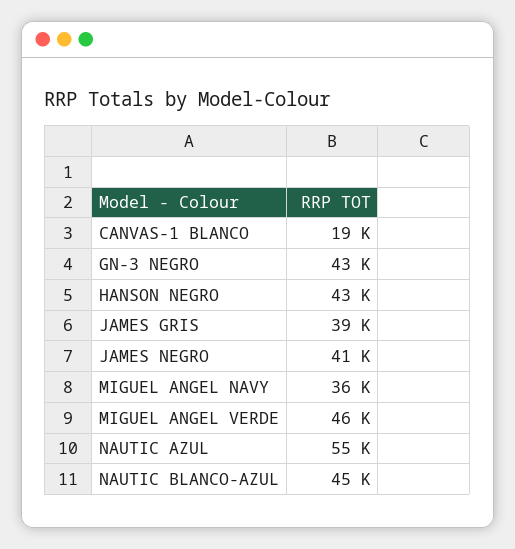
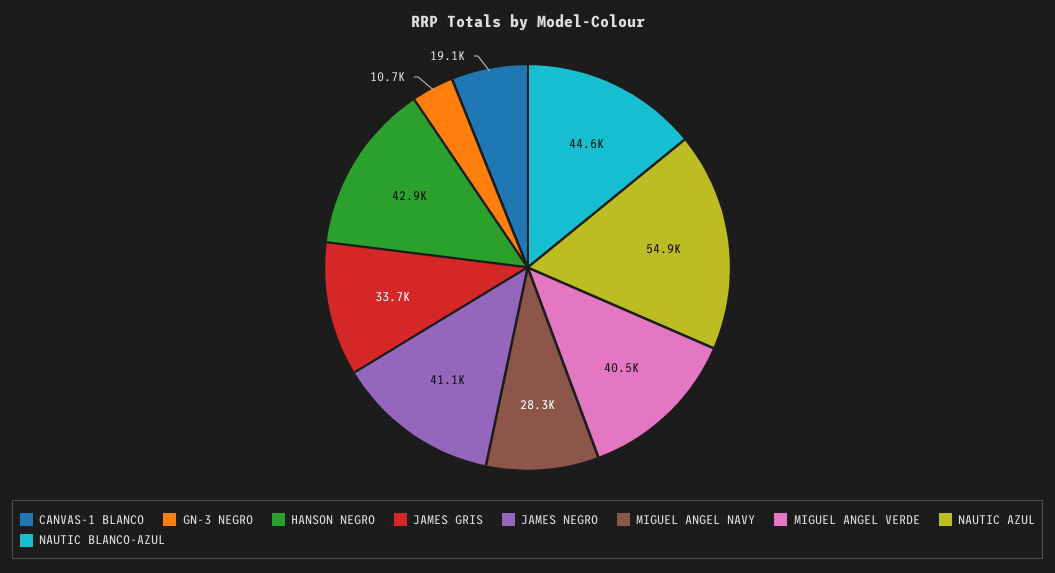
GN-3 NEGRO: 43000 -> 10700
JAMES GRIS: 39000 -> 33700
MIGUEL ANGEL NAVY: 36000 -> 28300
MIGUEL ANGEL VERDE: 46000 -> 40500

